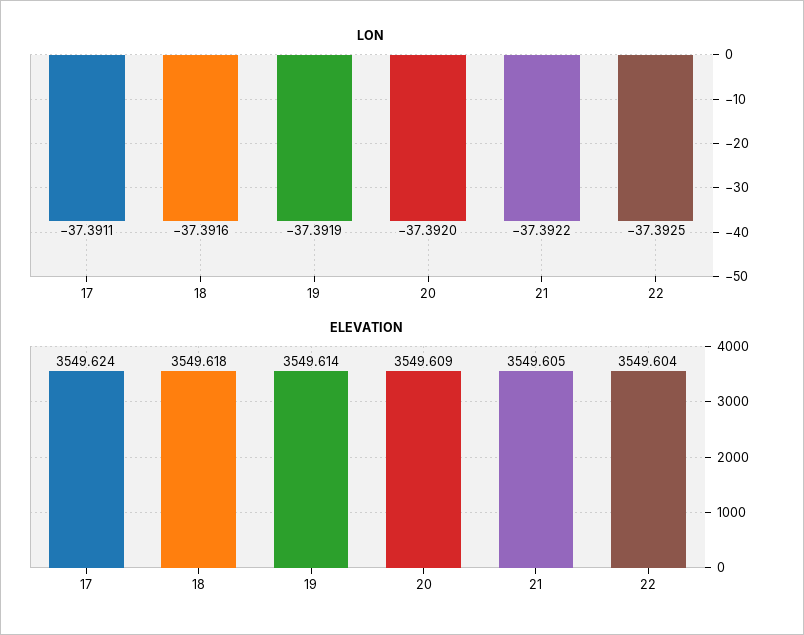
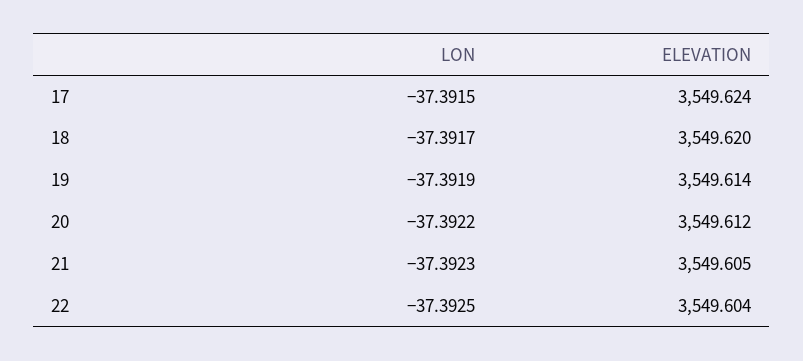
LON, 17: -37.3911 -> -37.3915
LON, 18: -37.3916 -> -37.3917
LON, 20: -37.392 -> -37.3922
LON, 21: -37.3922 -> -37.3923
ELEVATION, 18: 3549.618 -> 3549.62
ELEVATION, 20: 3549.609 -> 3549.612

